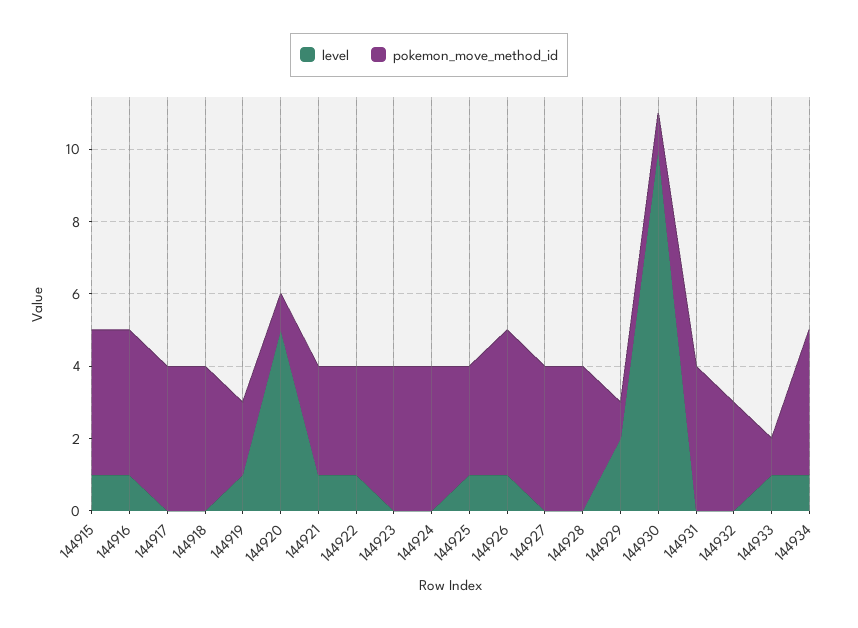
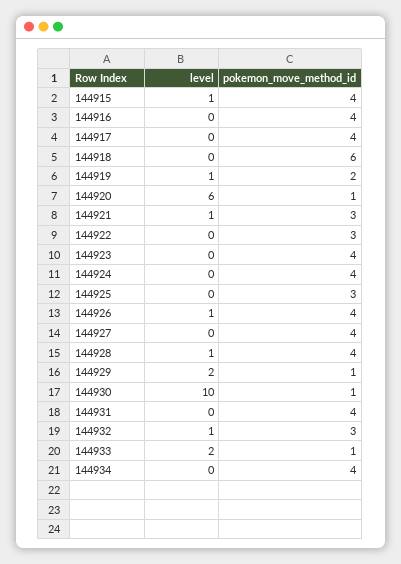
level, 144916: 1 -> 0
pokemon_move_method_id, 144918: 4 -> 6
level, 144920: 5 -> 6
level, 144922: 1 -> 0
level, 144925: 1 -> 0
level, 144928: 0 -> 1
level, 144932: 0 -> 1
level, 144933: 1 -> 2
level, 144934: 1 -> 0

